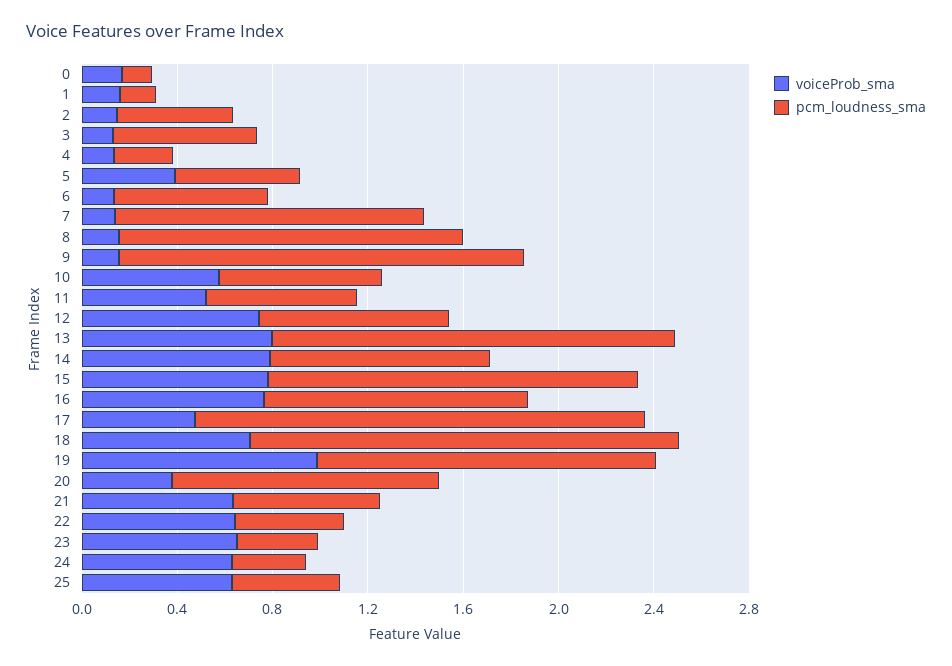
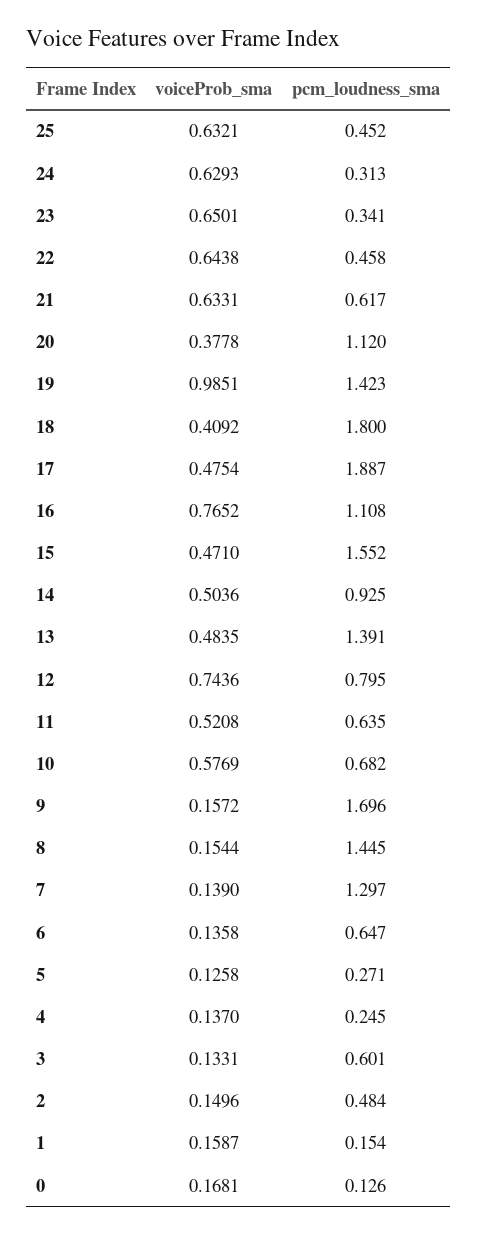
voiceProb_sma, 5: 0.4 -> 0.1258
pcm_loudness_sma, 5: 0.5 -> 0.271
voiceProb_sma, 13: 0.8 -> 0.4835
pcm_loudness_sma, 13: 1.7 -> 1.391
voiceProb_sma, 14: 0.8 -> 0.5036
voiceProb_sma, 15: 0.8 -> 0.471
voiceProb_sma, 18: 0.7 -> 0.4092

